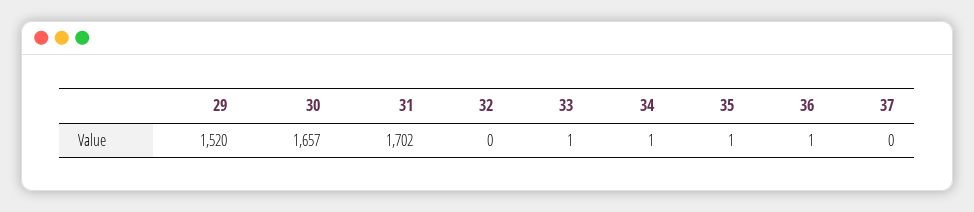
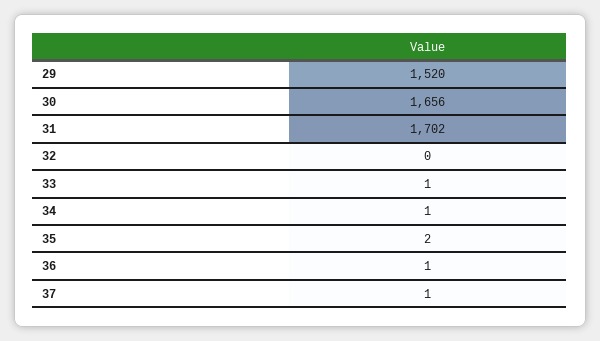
30: 1657 -> 1656
35: 1 -> 2
37: 0 -> 1

